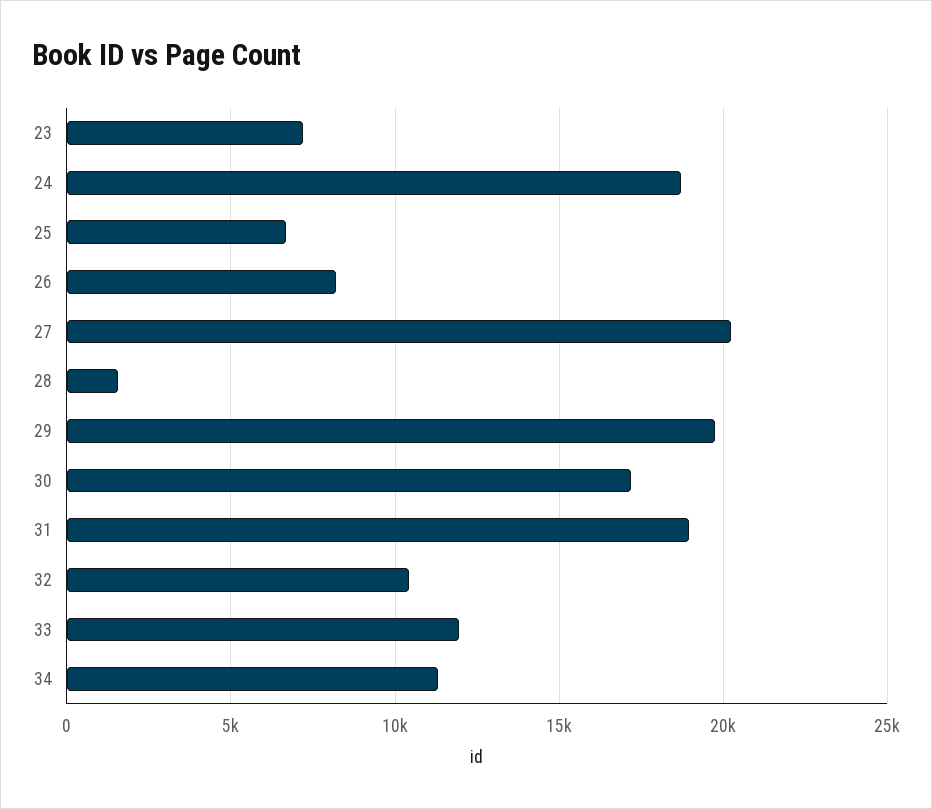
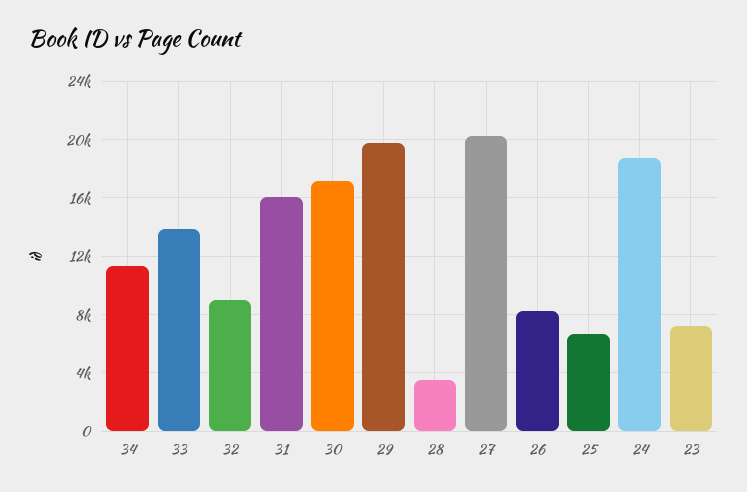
28: 1500 -> 3500
31: 19000 -> 16000
32: 10500 -> 9000
33: 12000 -> 14000

